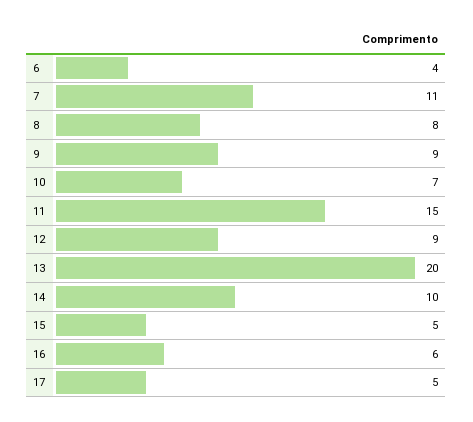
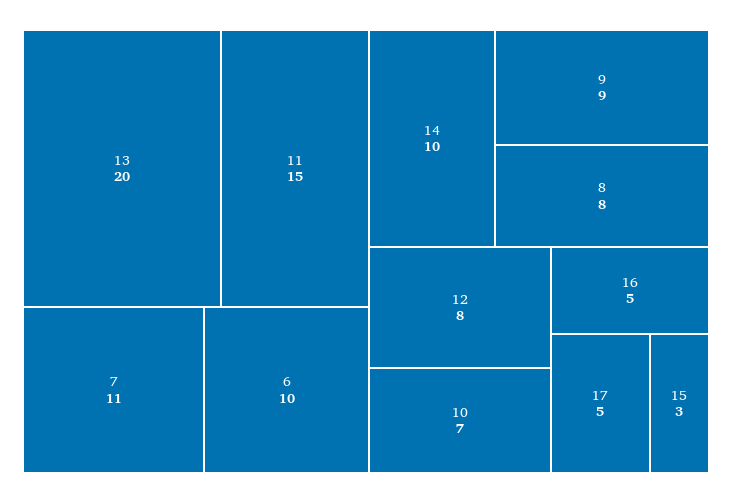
6: 4 -> 10
12: 9 -> 8
15: 5 -> 3
16: 6 -> 5

